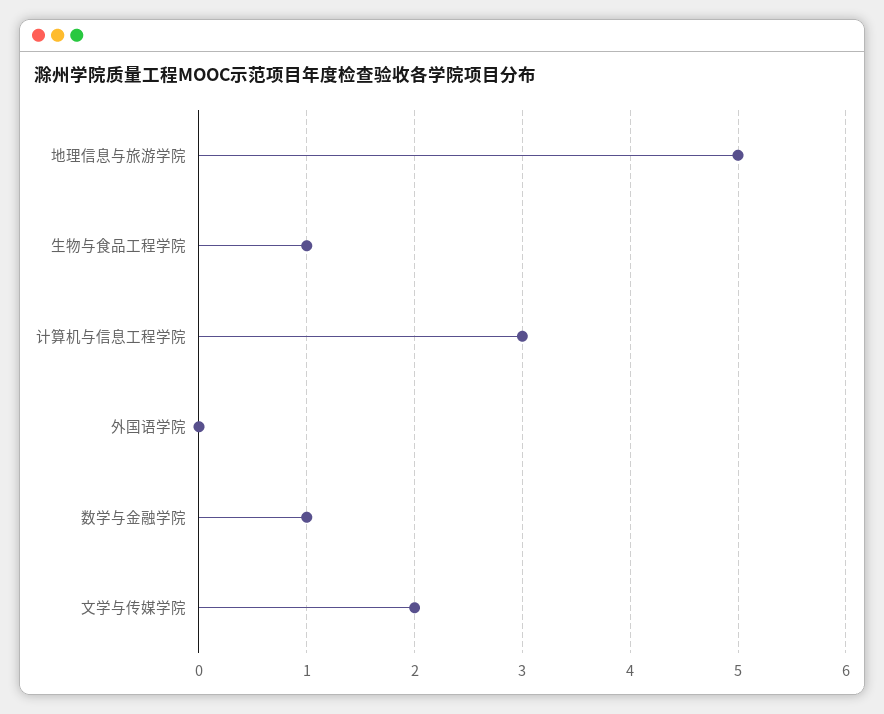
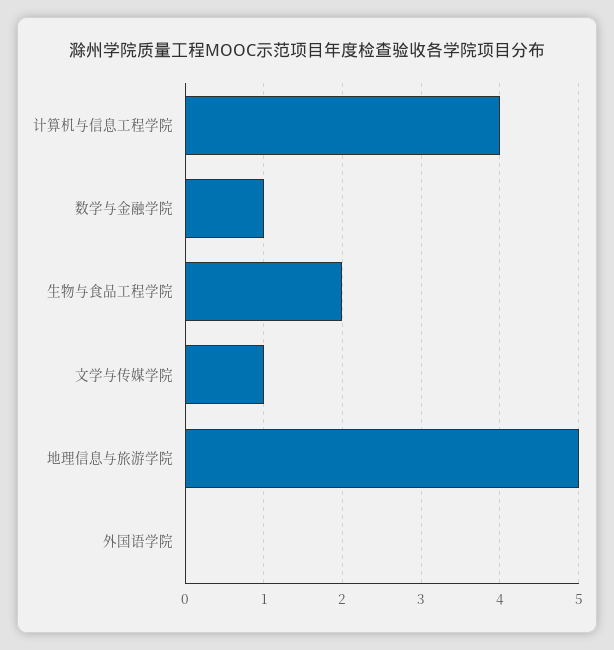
生物与食品工程学院: 1 -> 2
计算机与信息工程学院: 3 -> 4
文学与传媒学院: 2 -> 1

